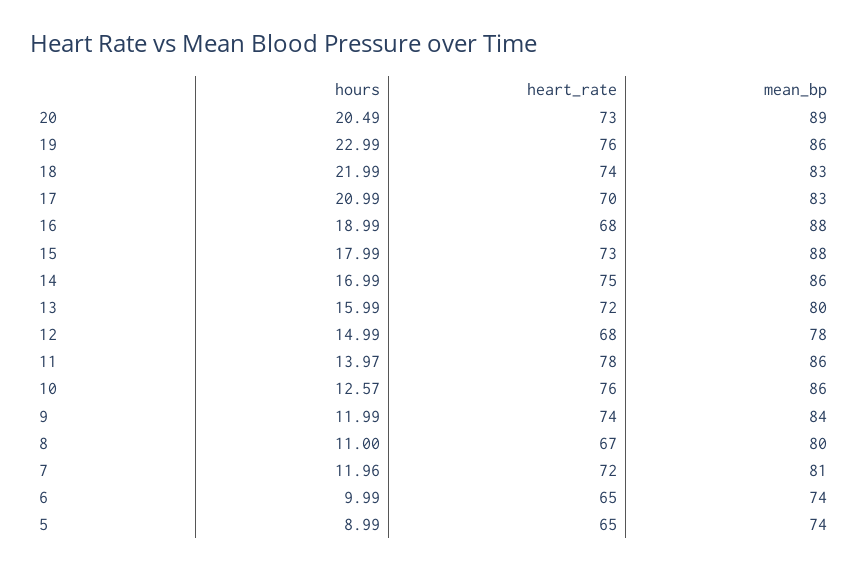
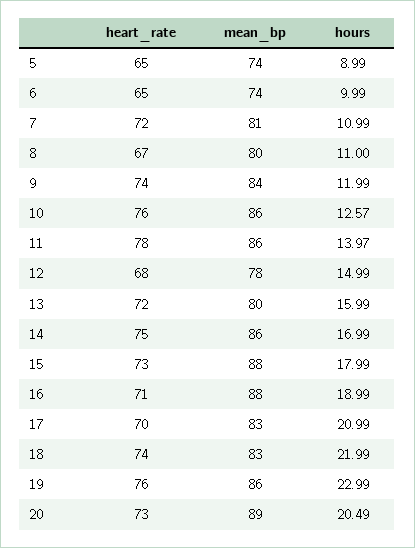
heart_rate, 16: 68 -> 71
hours, 7: 11.96 -> 10.99

